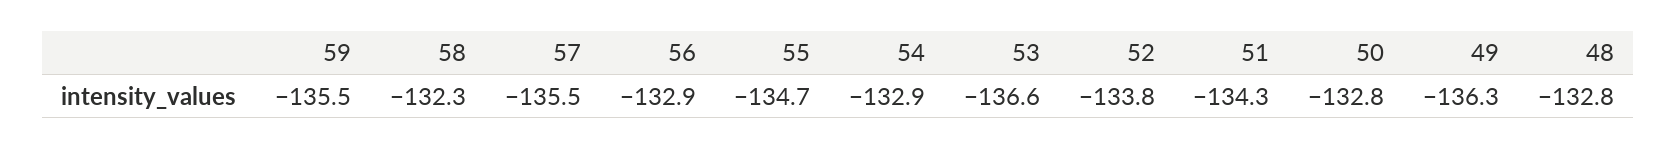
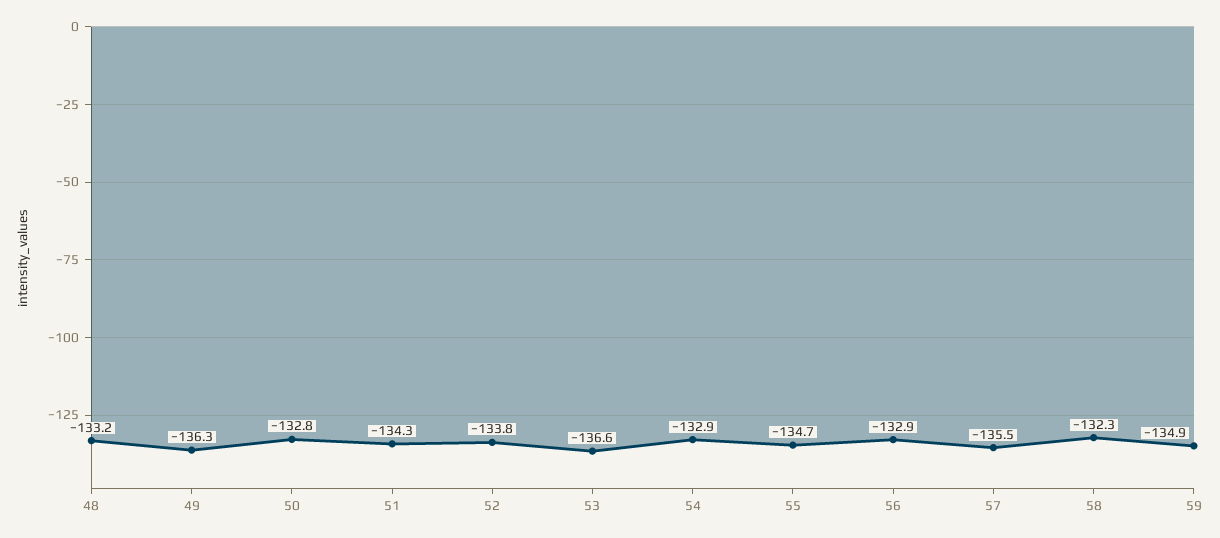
59: -135.5 -> -134.9
48: -132.8 -> -133.2

